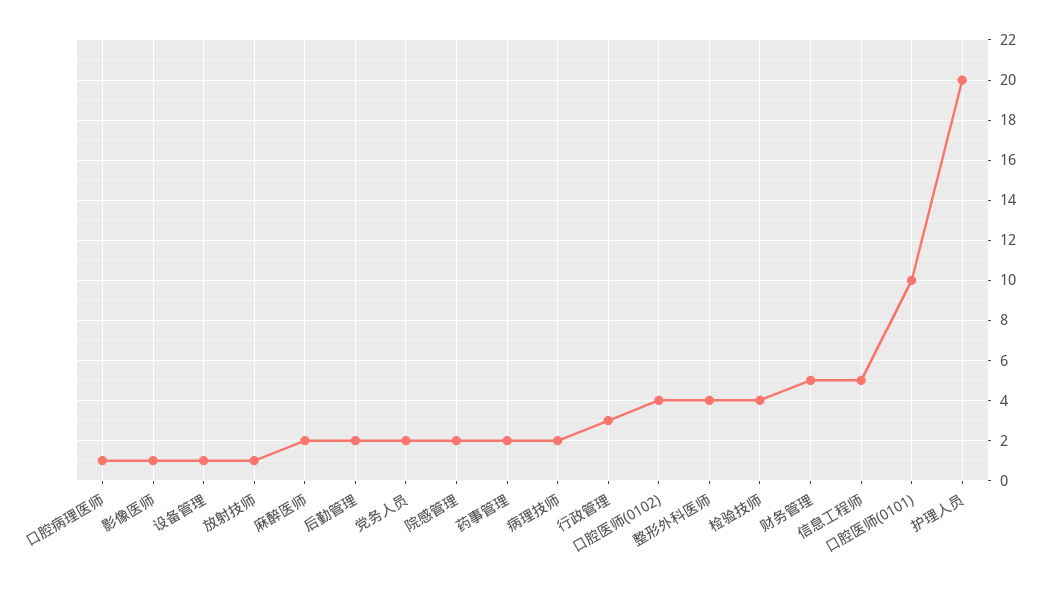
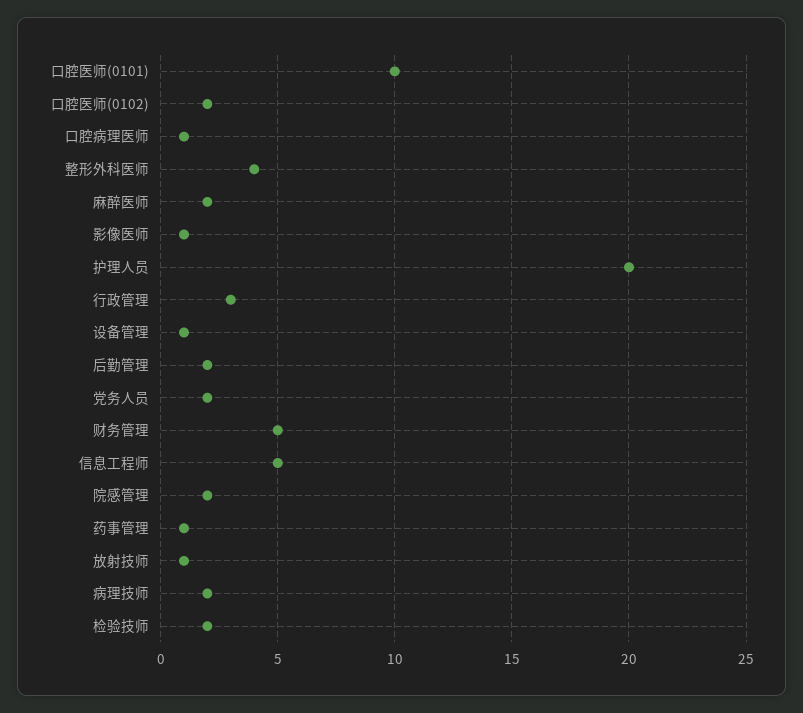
药事管理: 2 -> 1
口腔医师(0102): 4 -> 2
检验技师: 4 -> 2

